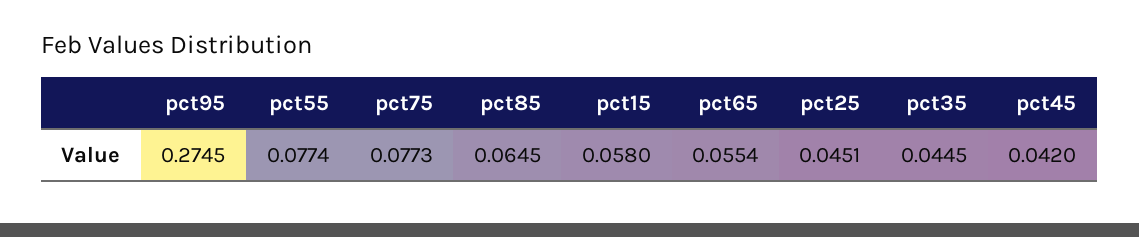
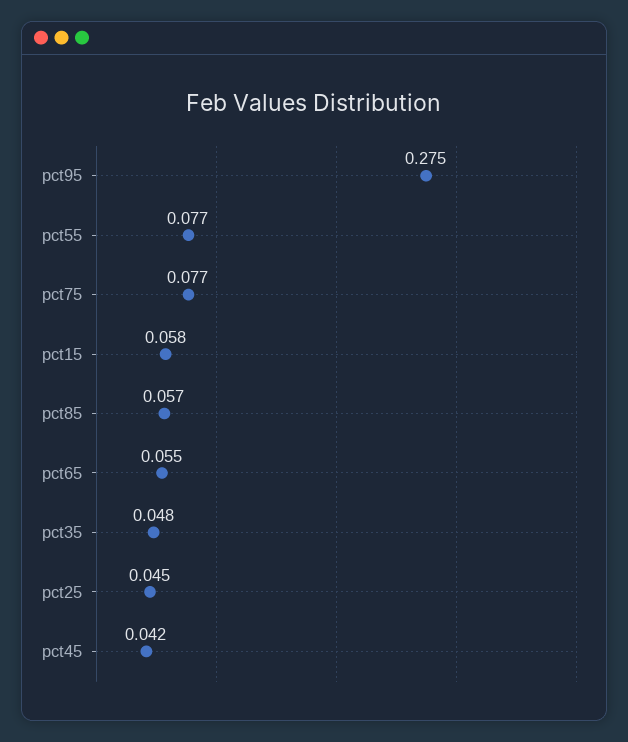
pct85: 0.0645 -> 0.057
pct35: 0.0445 -> 0.048

